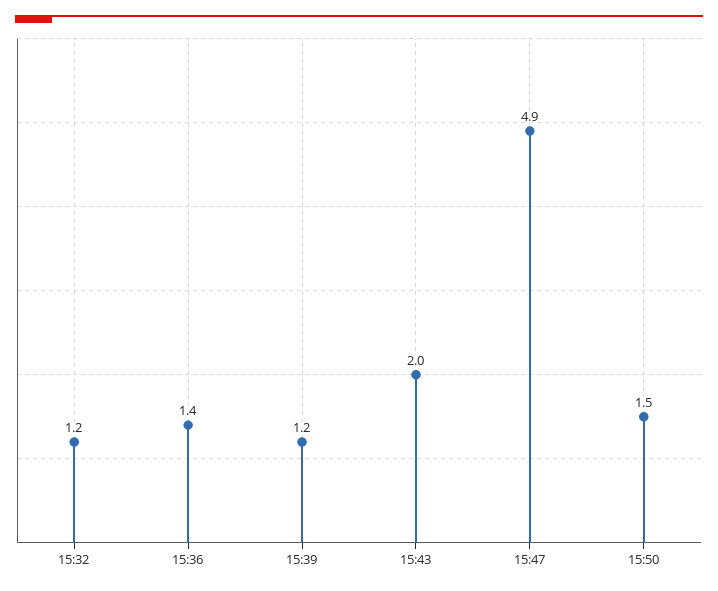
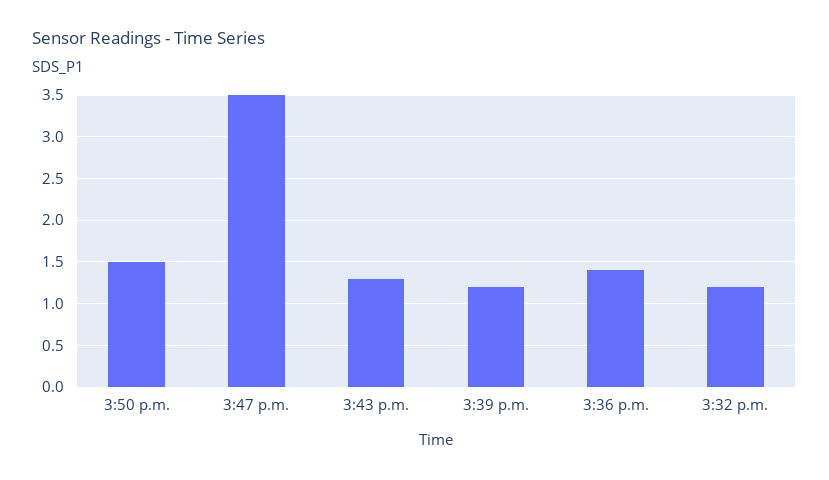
15:43: 2 -> 1.3
15:47: 4.9 -> 3.5

